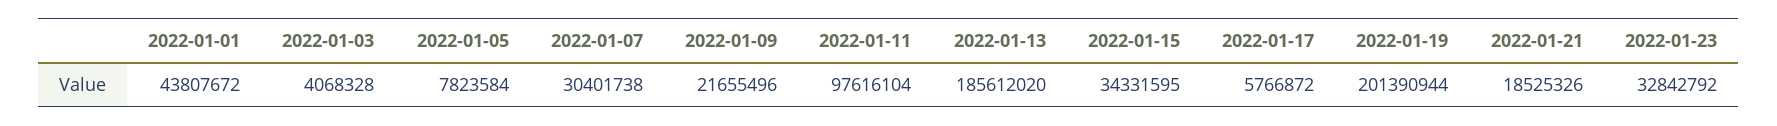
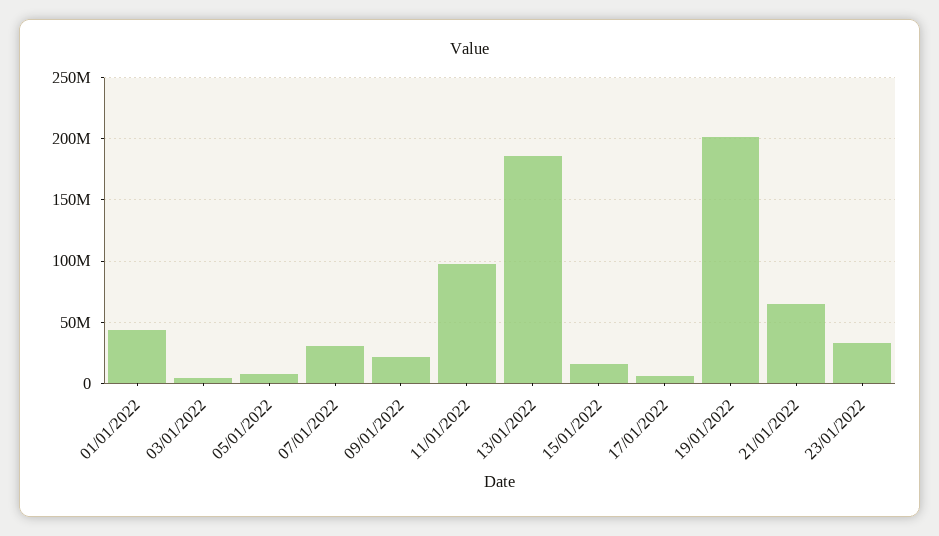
2022-01-15: 34331595 -> 15000000
2022-01-21: 18525326 -> 65000000

